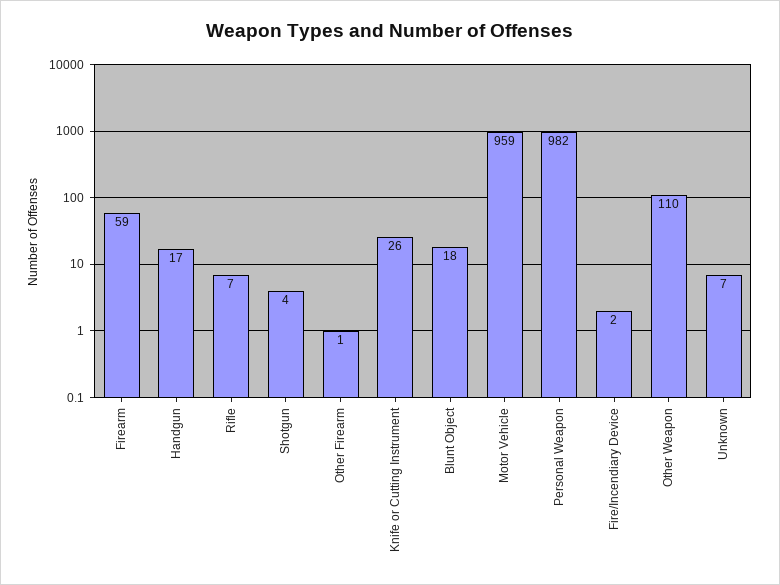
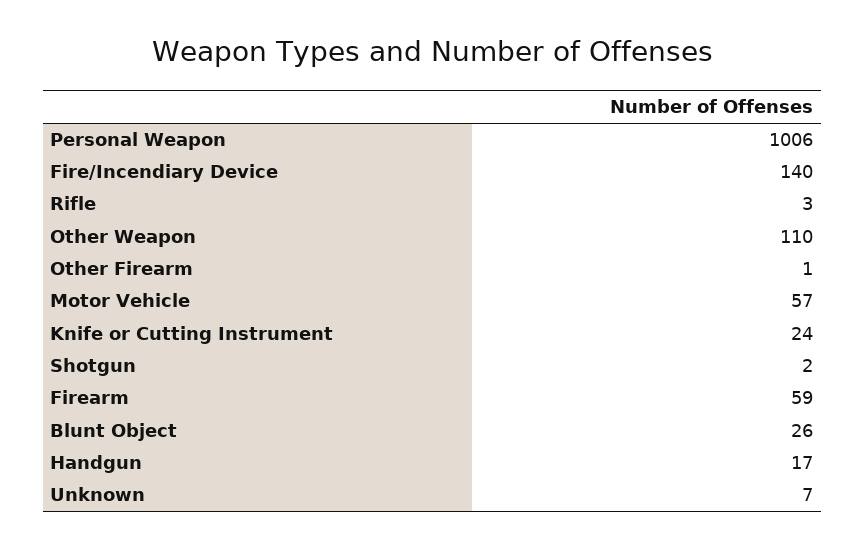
Rifle: 7 -> 3
Shotgun: 4 -> 2
Knife or Cutting Instrument: 26 -> 24
Blunt Object: 18 -> 26
Motor Vehicle: 959 -> 57
Personal Weapon: 982 -> 1006
Fire/Incendiary Device: 2 -> 140

